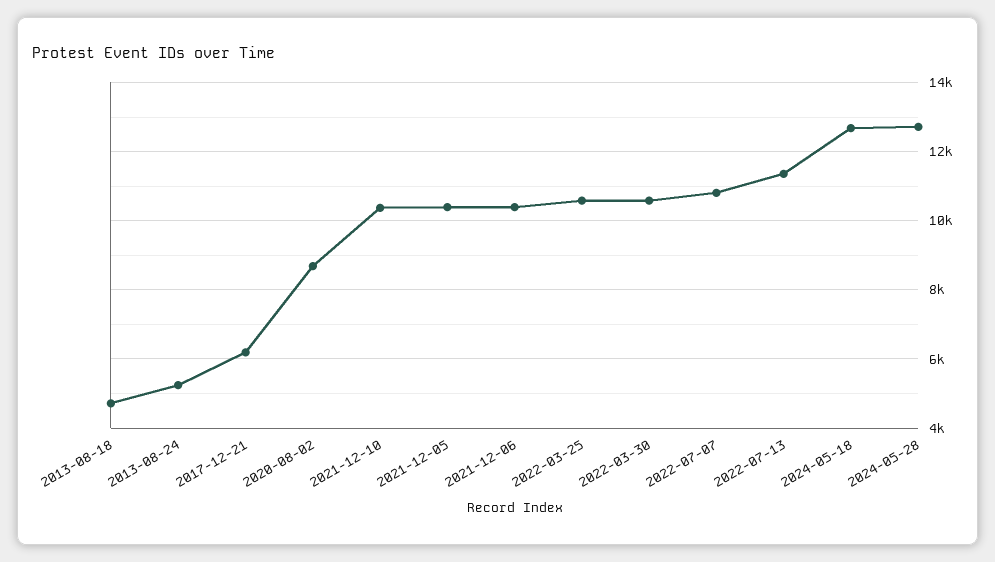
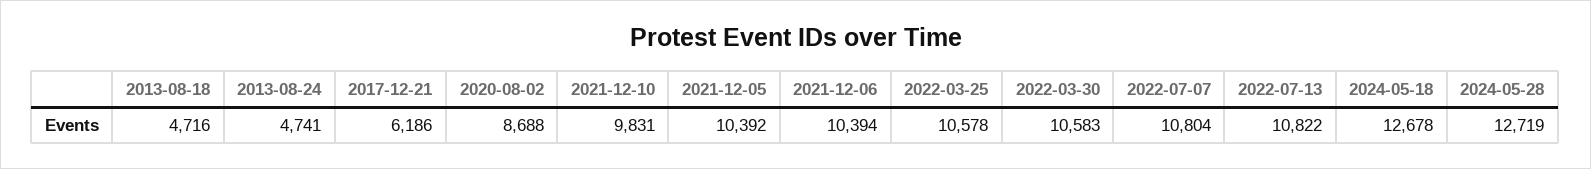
2013-08-24: 5200 -> 4741
2021-12-10: 10400 -> 9831
2022-07-13: 11400 -> 10822

